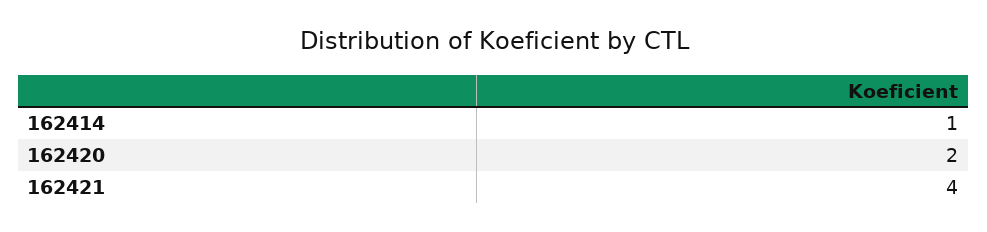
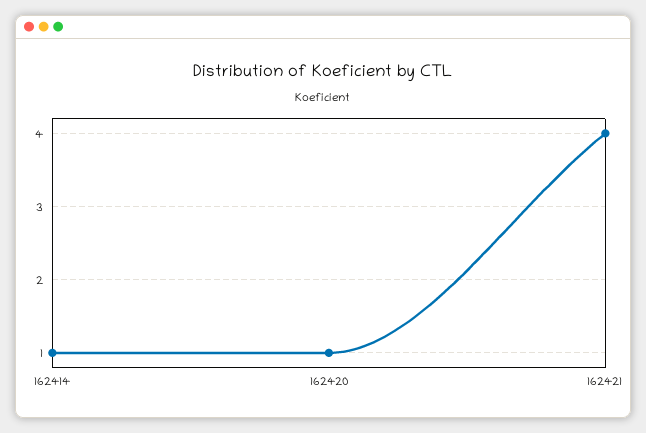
162420: 2 -> 1

